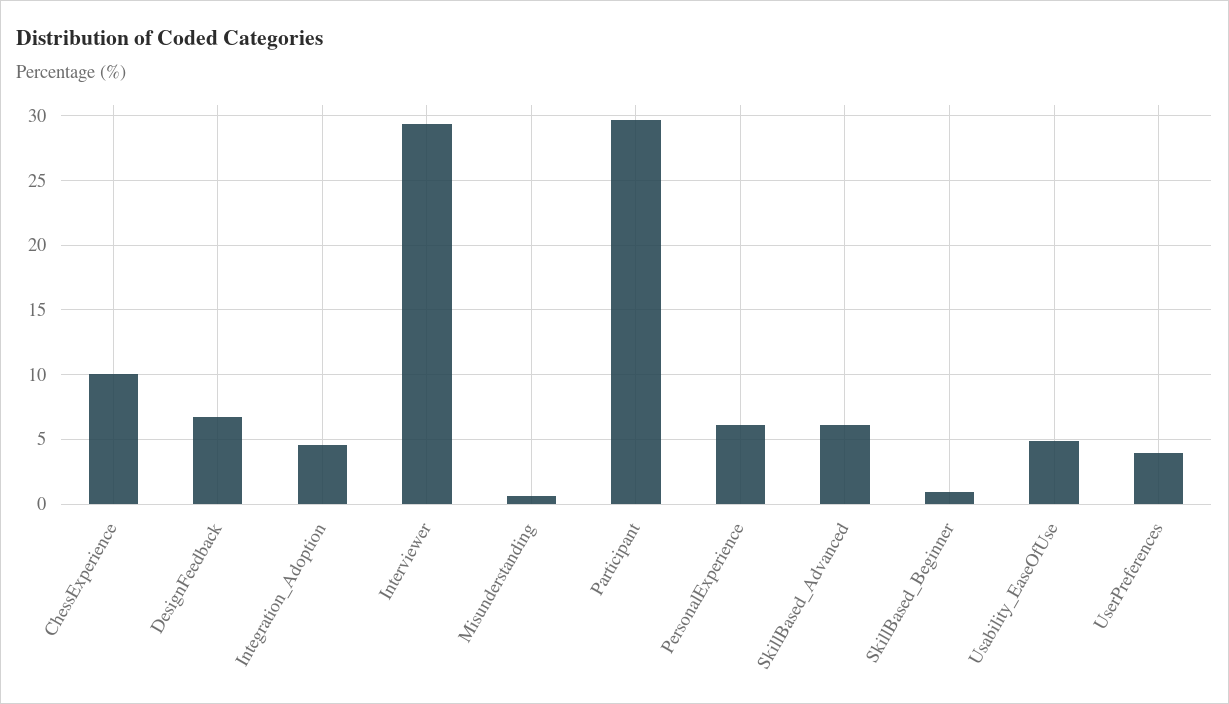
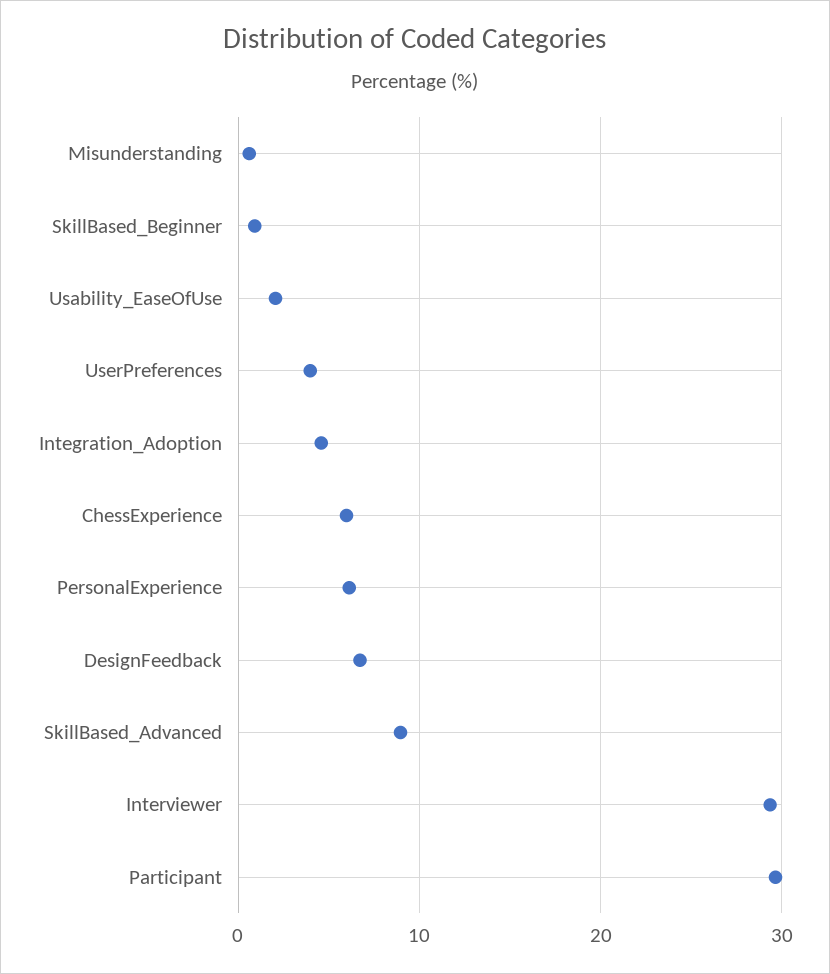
ChessExperience: 10 -> 6
SkillBased_Advanced: 6 -> 9
Usability_EaseOfUse: 5 -> 2

